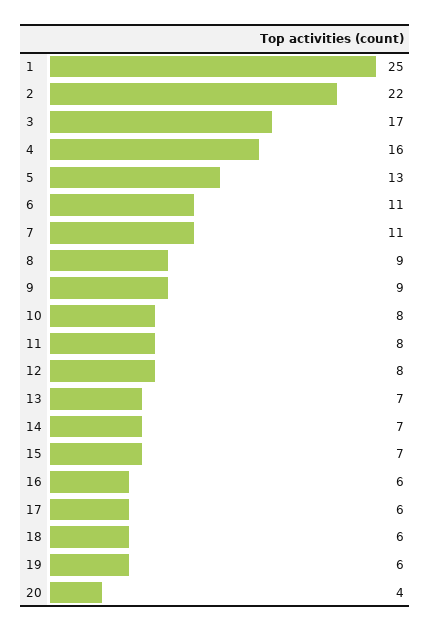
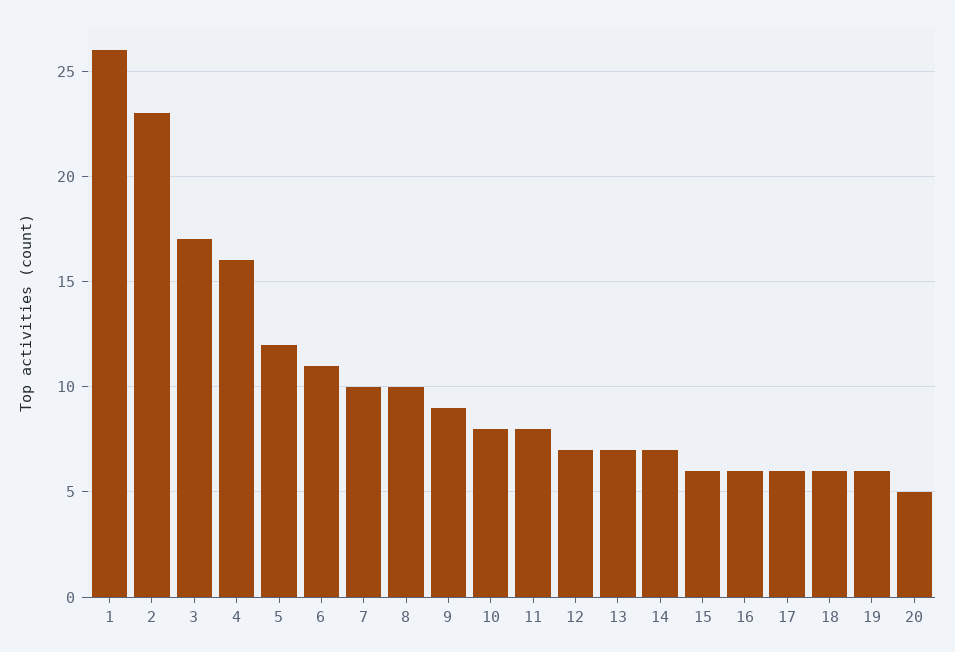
1: 25 -> 26
2: 22 -> 23
5: 13 -> 12
7: 11 -> 10
8: 9 -> 10
12: 8 -> 7
15: 7 -> 6
20: 4 -> 5

